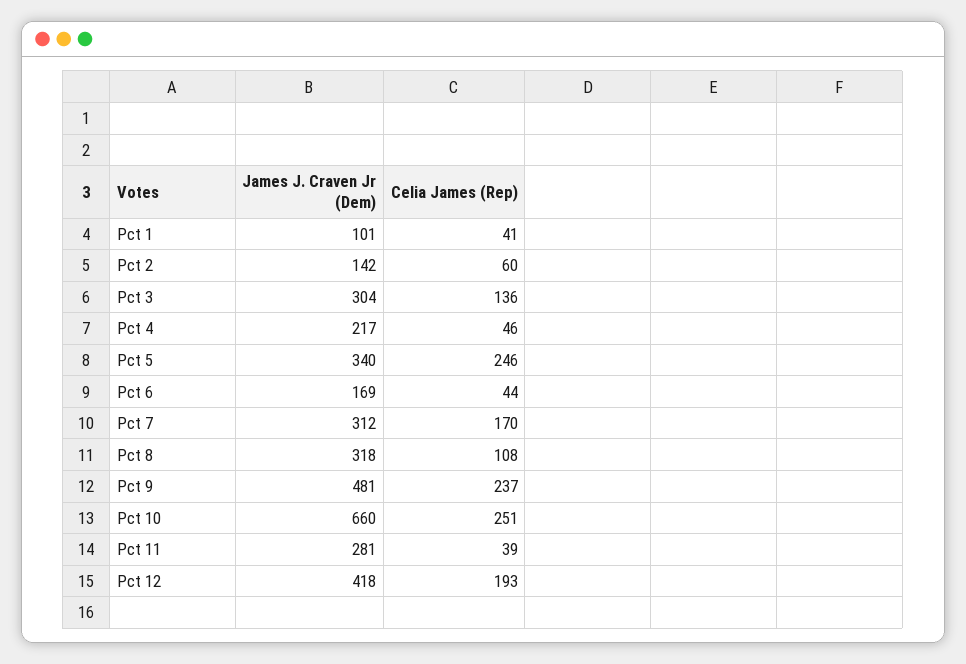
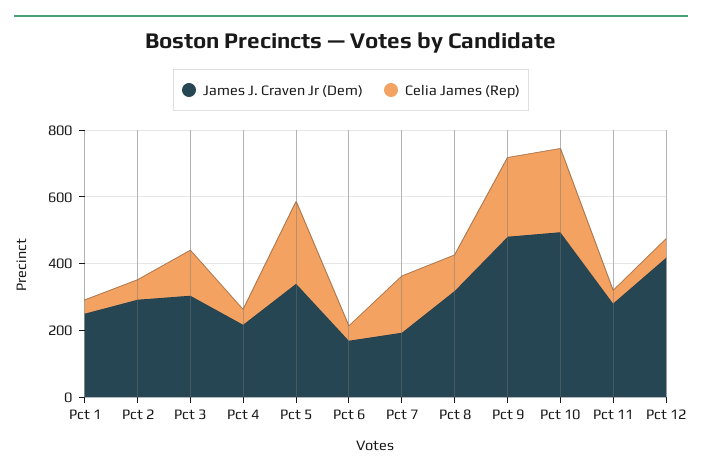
James J. Craven Jr (Dem), Pct 1: 101 -> 250
James J. Craven Jr (Dem), Pct 2: 142 -> 300
James J. Craven Jr (Dem), Pct 7: 312 -> 200
James J. Craven Jr (Dem), Pct 10: 660 -> 500
Celia James (Rep), Pct 12: 193 -> 50

